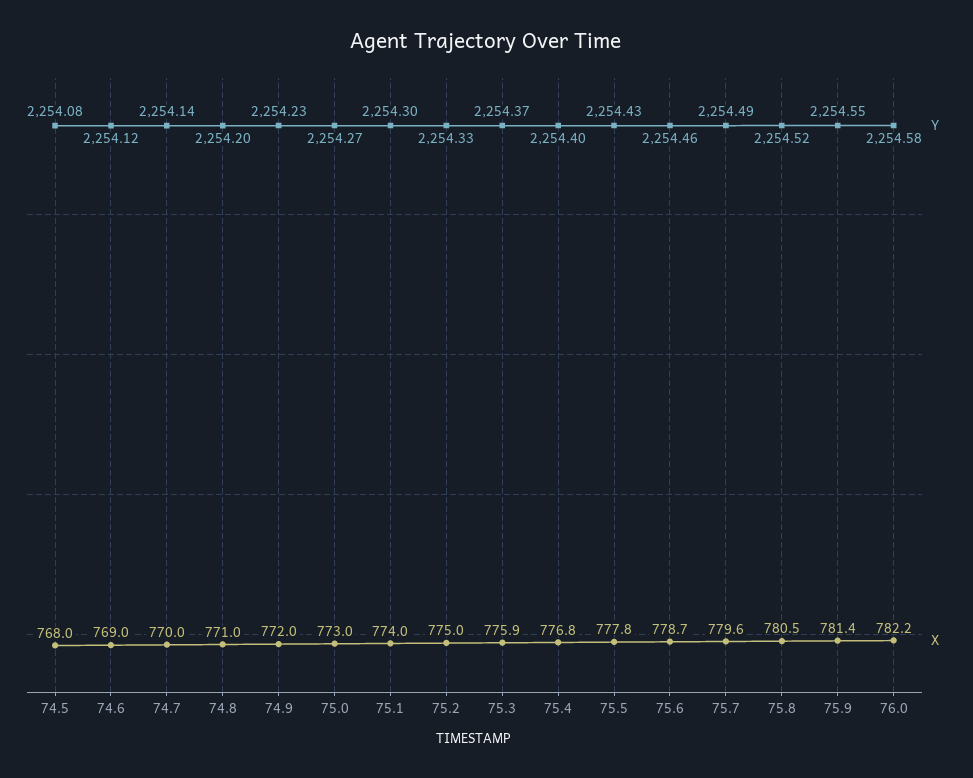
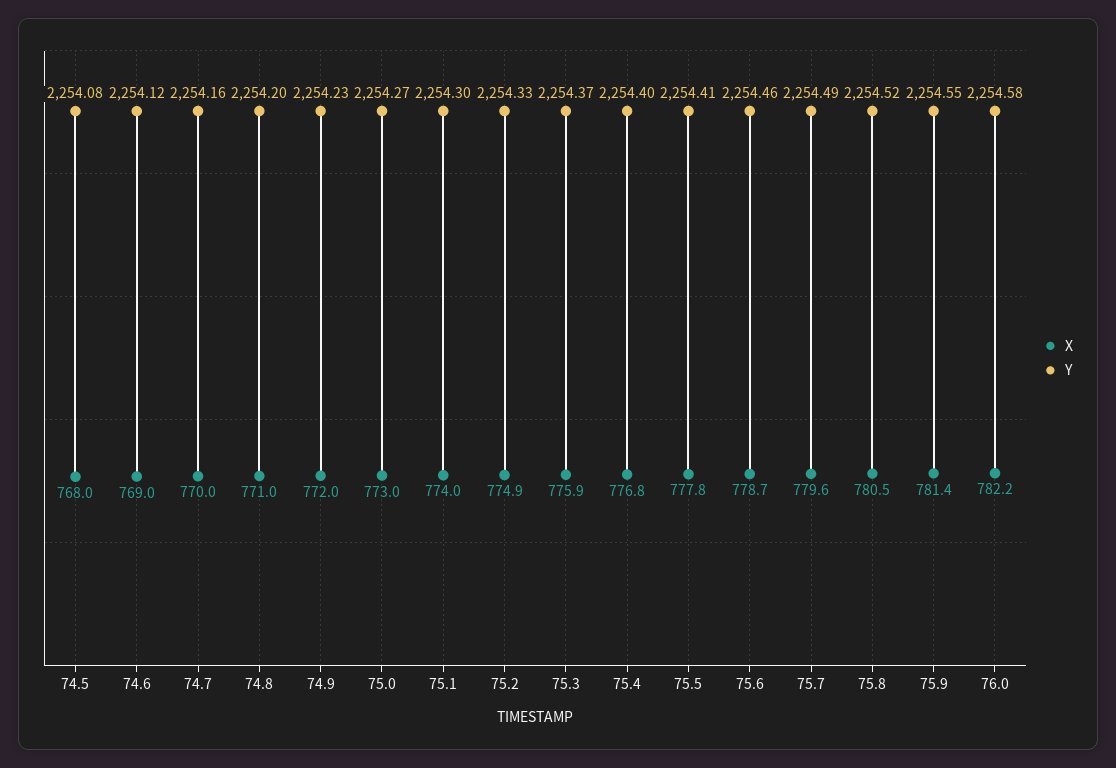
Y, 74.7: 2254.14 -> 2254.16
X, 75.2: 775 -> 774.9
Y, 75.5: 2254.43 -> 2254.41

